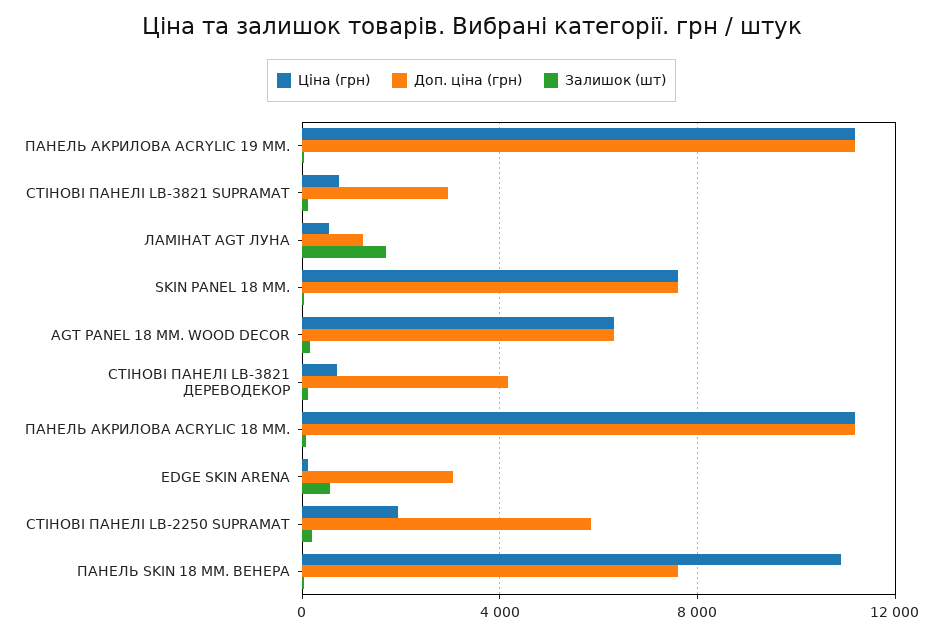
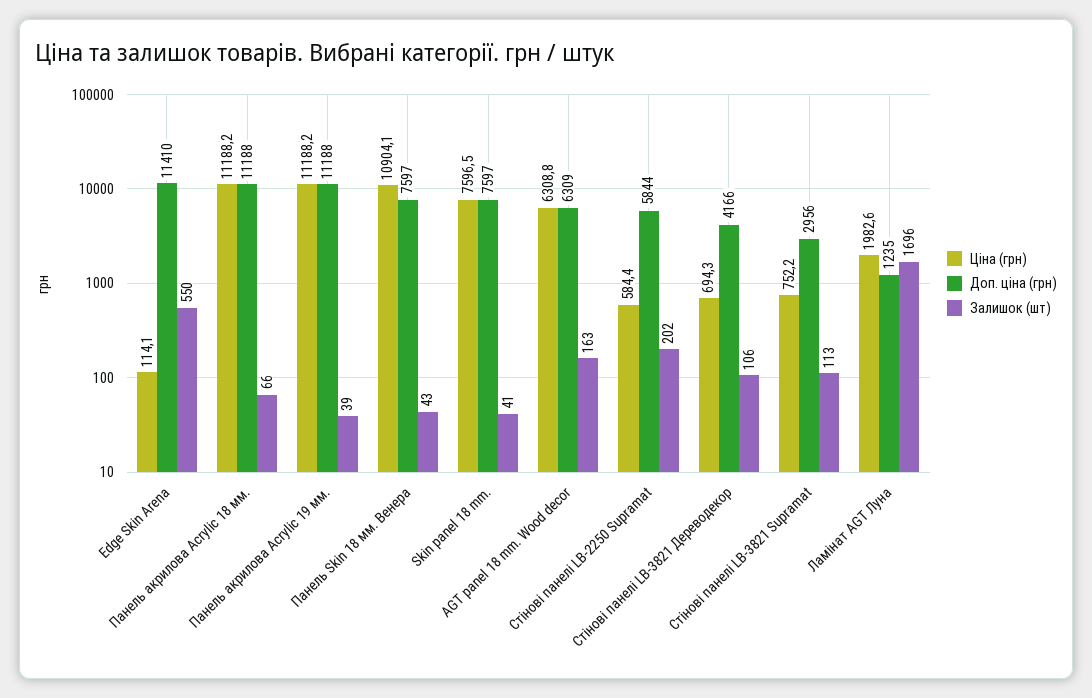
Ціна (грн), ЛАМІНАТ AGT ЛУНА: 500 -> 1982.6
Доп. ціна (грн), EDGE SKIN ARENA: 3000 -> 11410
Ціна (грн), СТІНОВІ ПАНЕЛІ LB-2250 SUPRAMAT: 2000 -> 584.4

